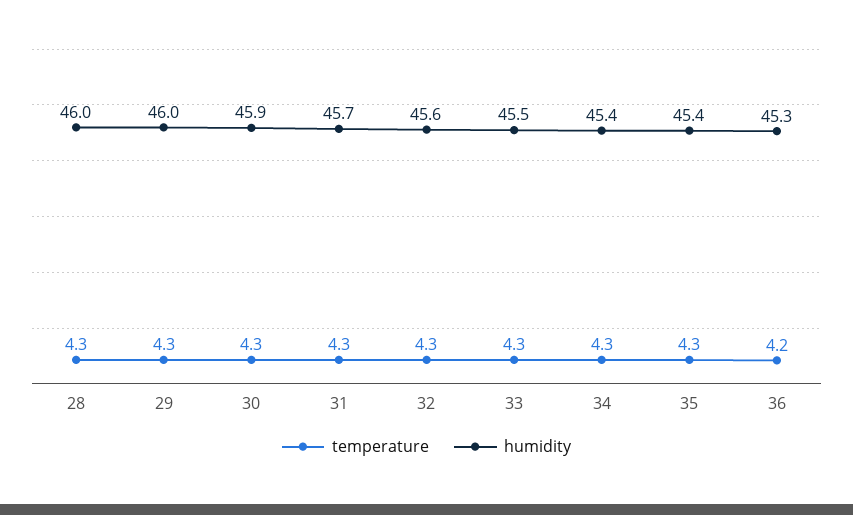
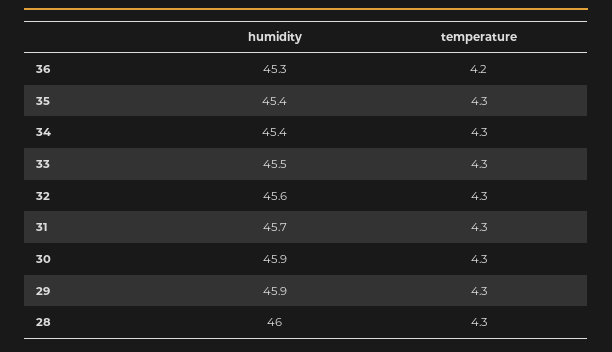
humidity, 29: 46 -> 45.9

